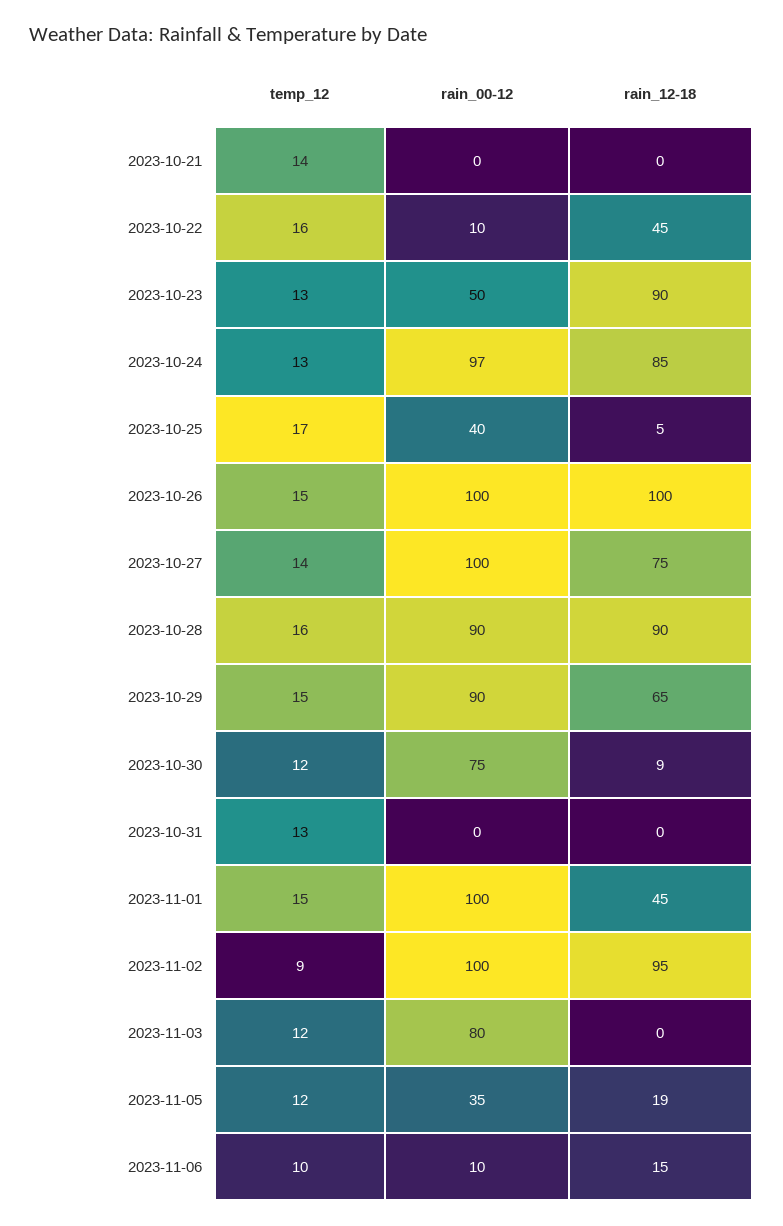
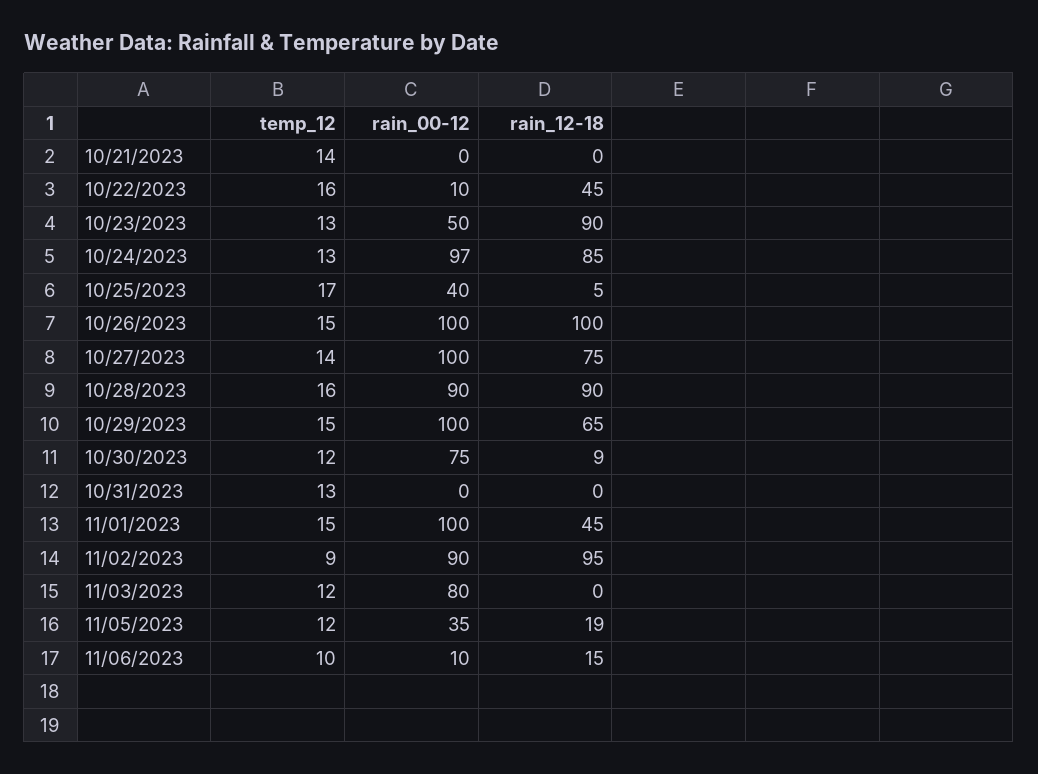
rain_00-12, 2023-10-29: 90 -> 100
rain_00-12, 2023-11-02: 100 -> 90

